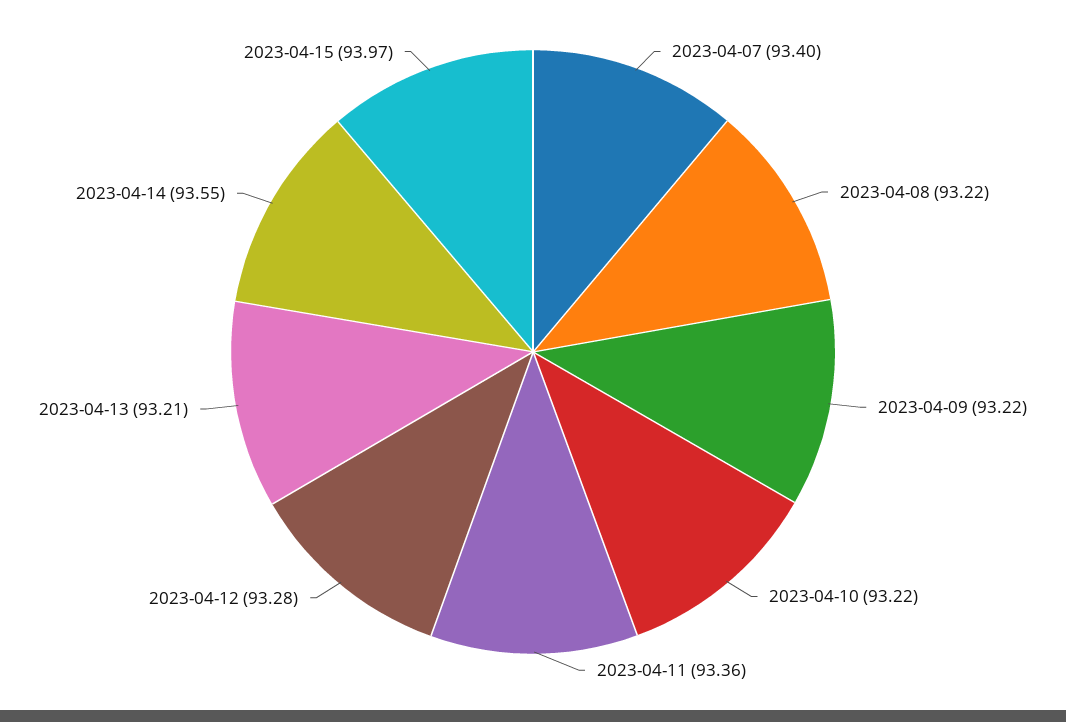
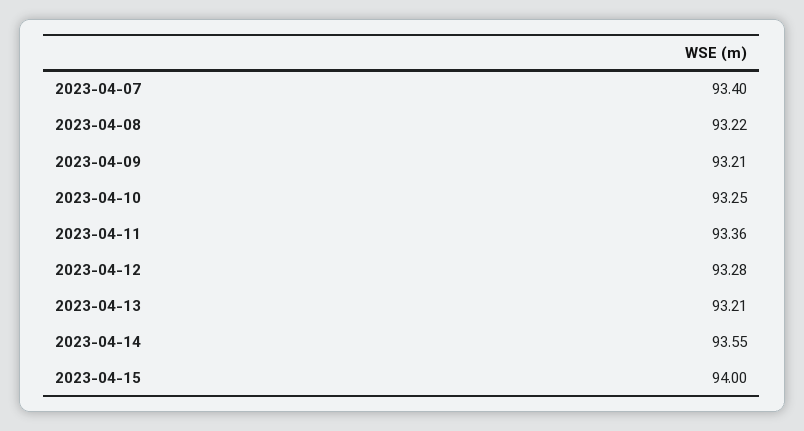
2023-04-09: 93.22 -> 93.21
2023-04-10: 93.22 -> 93.25
2023-04-15: 93.97 -> 94

